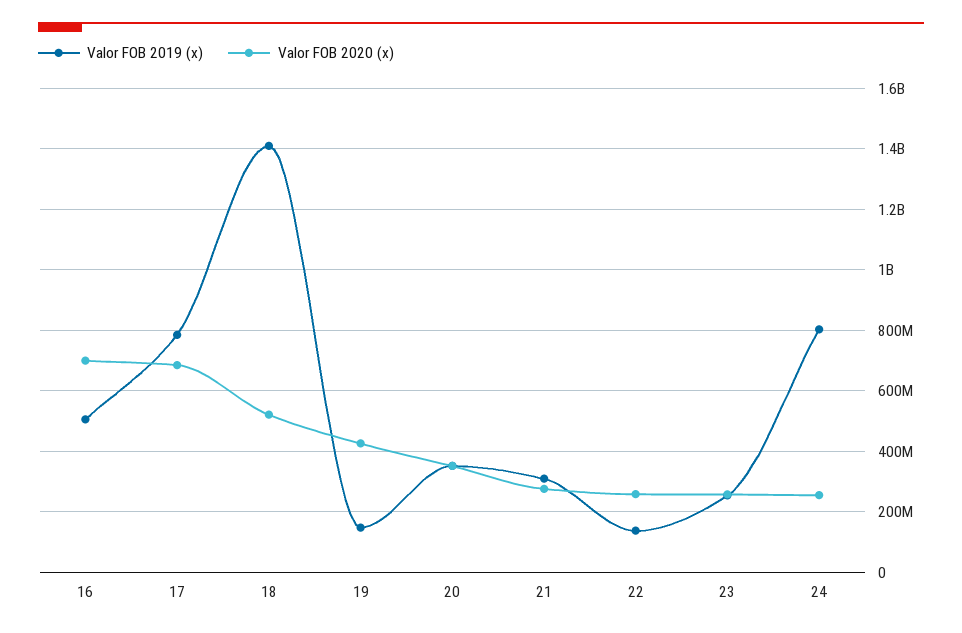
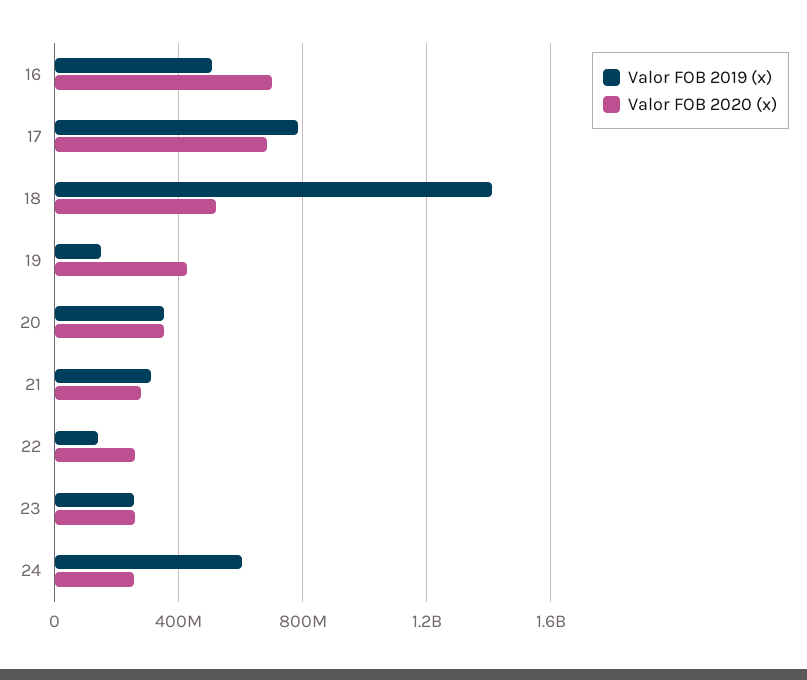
Valor FOB 2019 (x), 24: 800000000 -> 600000000

